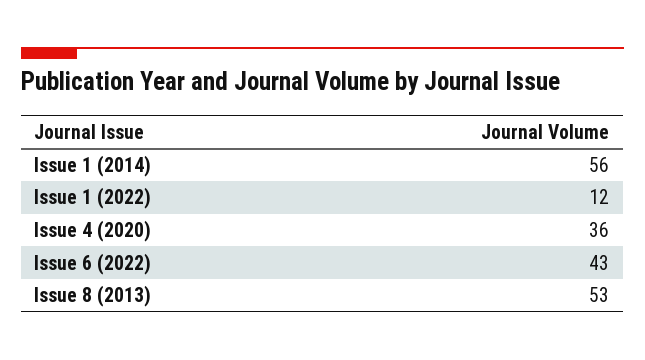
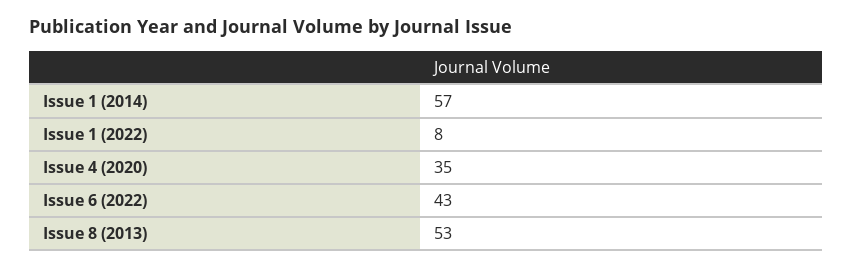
Issue 1 (2014): 56 -> 57
Issue 1 (2022): 12 -> 8
Issue 4 (2020): 36 -> 35

